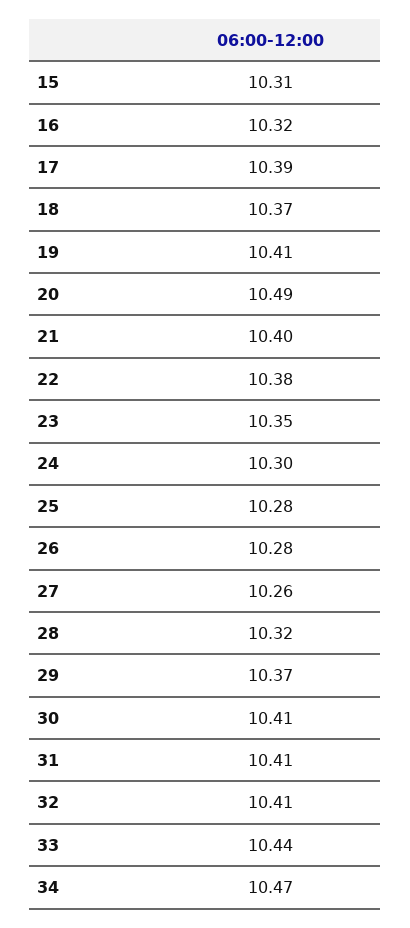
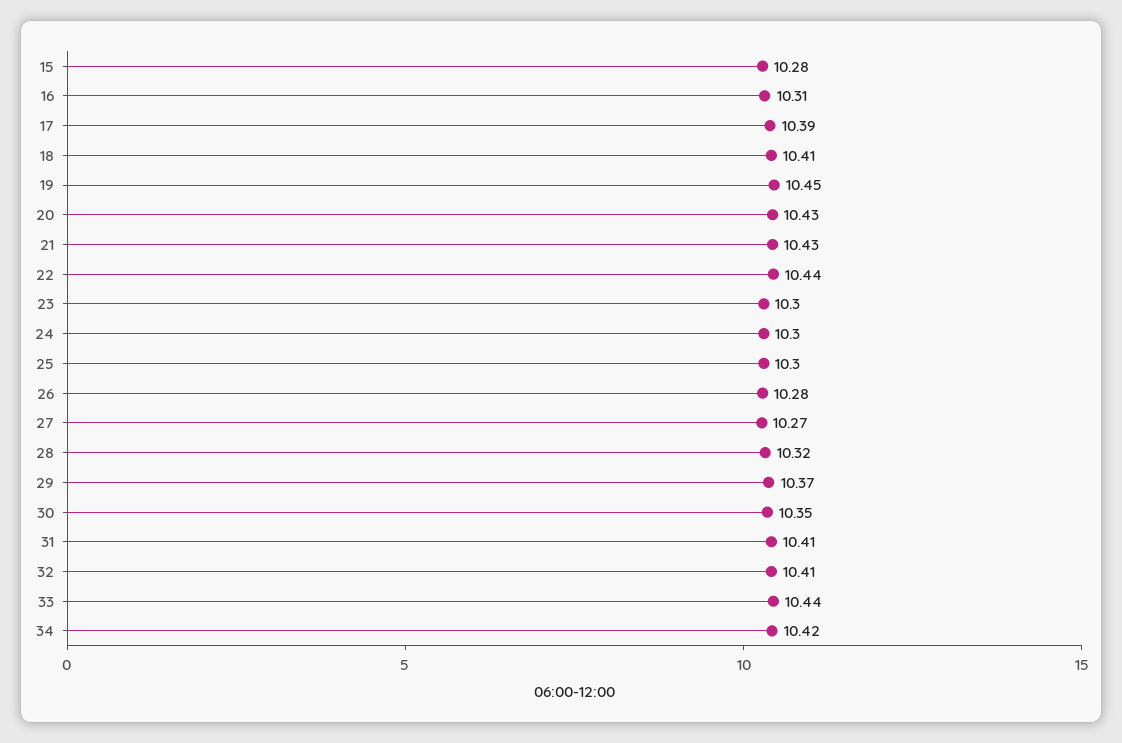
15: 10.31 -> 10.28
16: 10.32 -> 10.31
18: 10.37 -> 10.41
19: 10.41 -> 10.45
20: 10.49 -> 10.43
21: 10.4 -> 10.43
22: 10.38 -> 10.44
23: 10.35 -> 10.3
25: 10.28 -> 10.3
27: 10.26 -> 10.27
30: 10.41 -> 10.35
34: 10.47 -> 10.42

